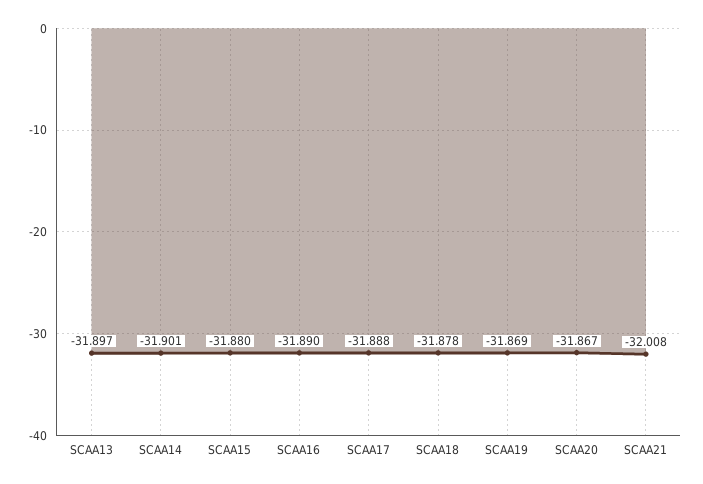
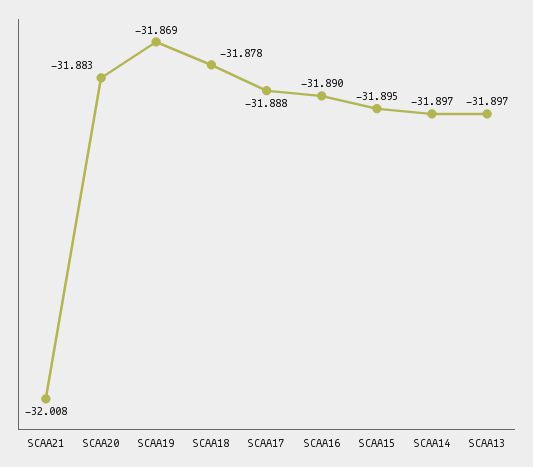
SCAA14: -31.901 -> -31.897
SCAA15: -31.88 -> -31.895
SCAA20: -31.867 -> -31.883

